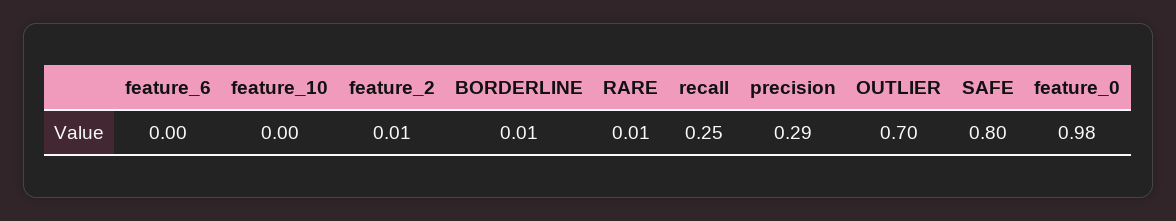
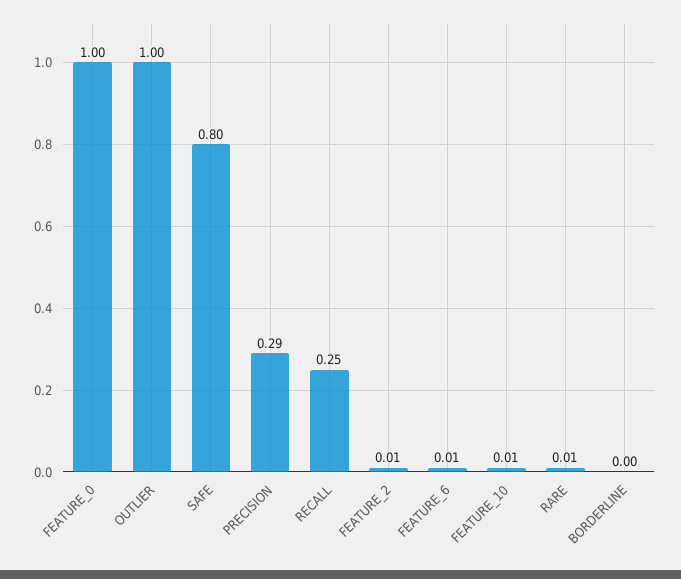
feature_6: 0 -> 0.01
feature_10: 0 -> 0.01
BORDERLINE: 0.01 -> 0
OUTLIER: 0.7 -> 1
feature_0: 0.98 -> 1

